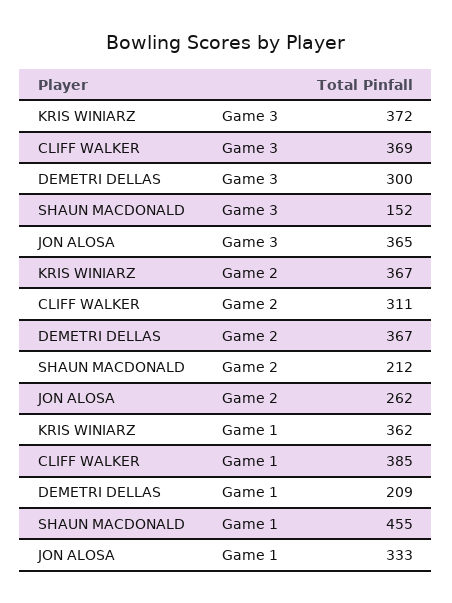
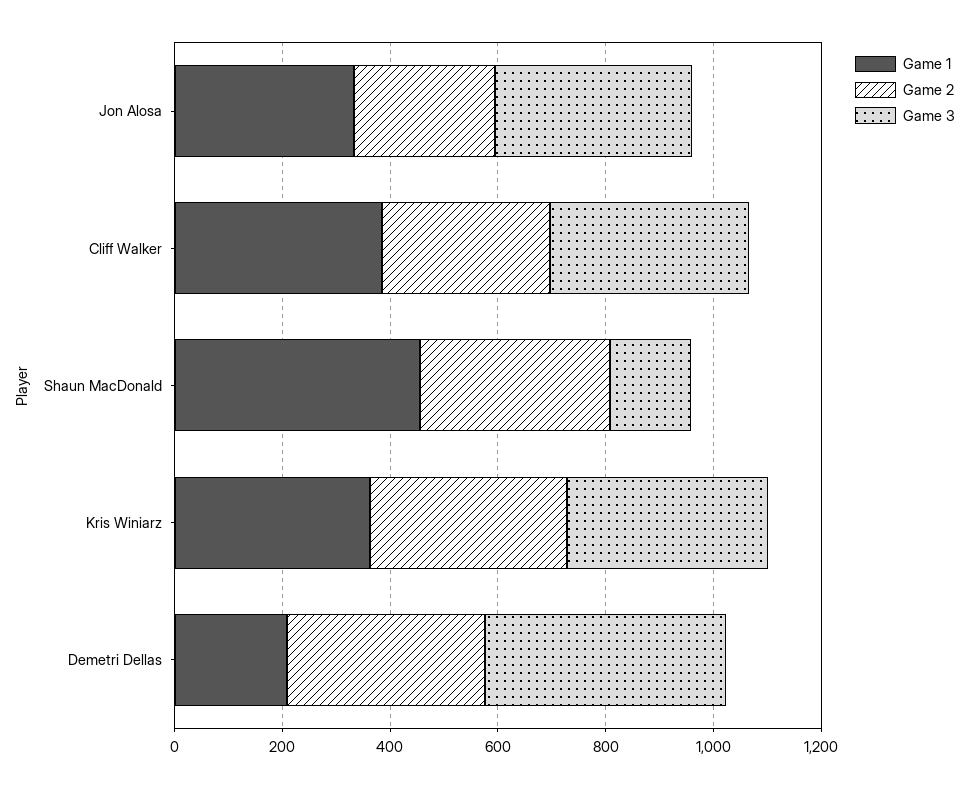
Game 3, DEMETRI DELLAS: 300 -> 450
Game 2, SHAUN MACDONALD: 212 -> 350

